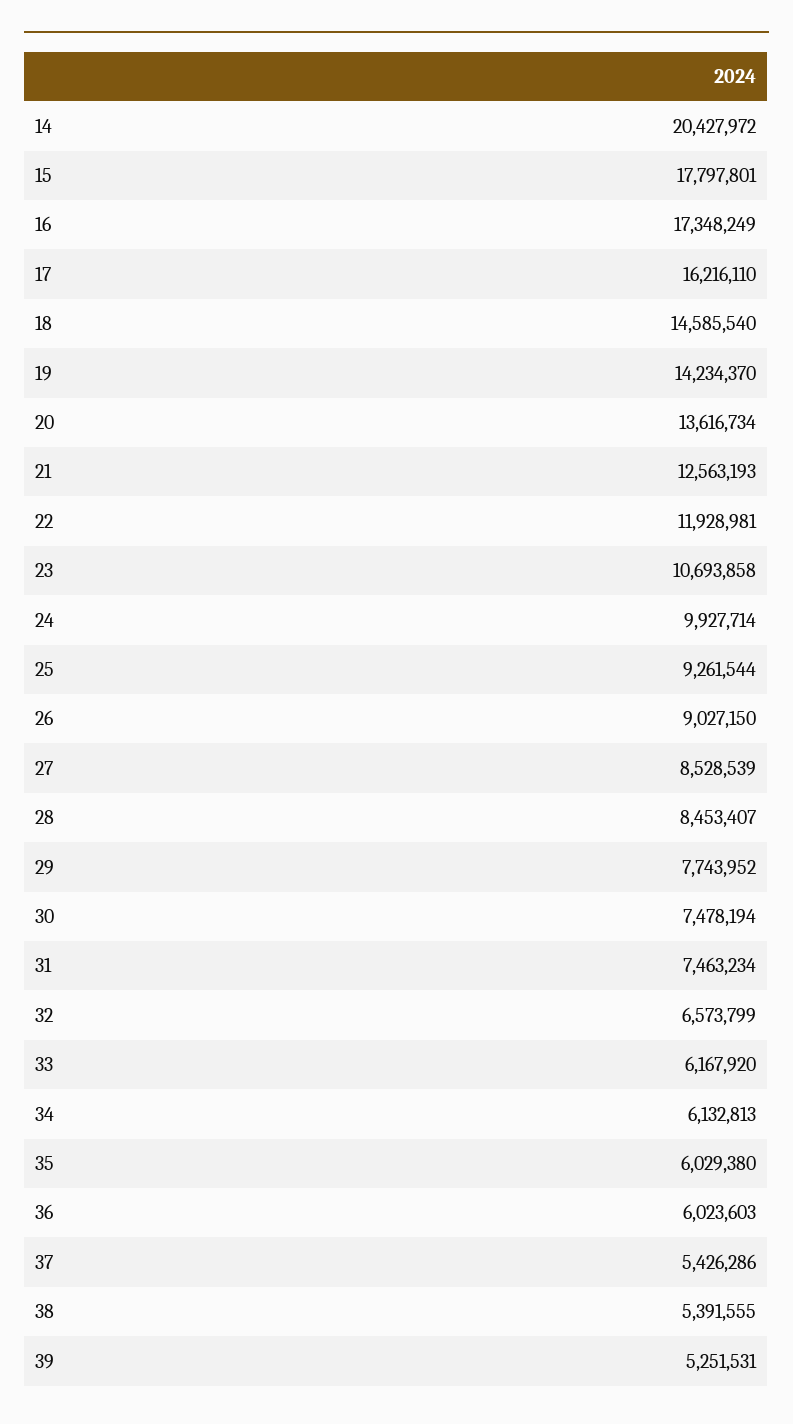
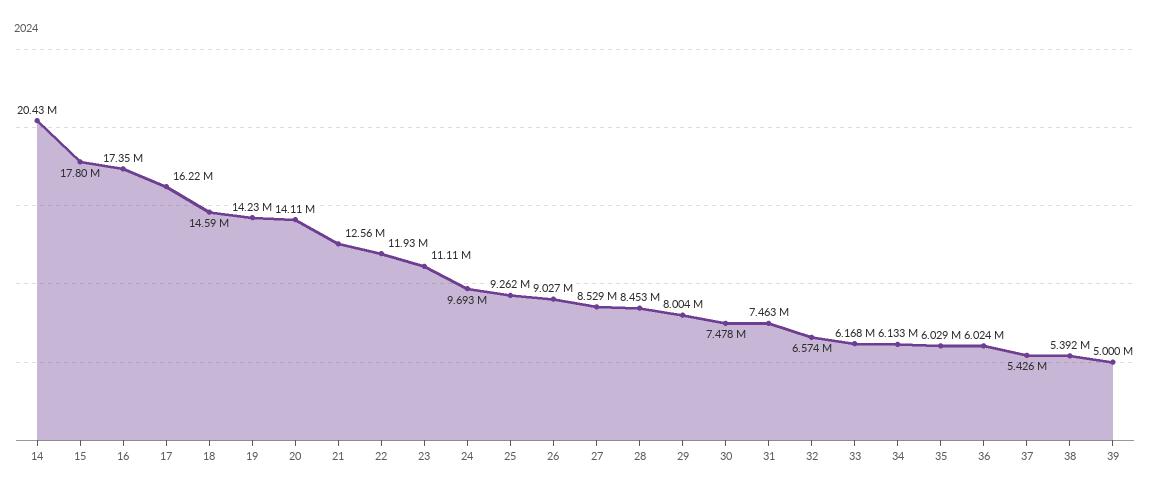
20: 13616734 -> 14110000
23: 10693858 -> 11110000
24: 9927714 -> 9693000
29: 7743952 -> 8004000
39: 5251531 -> 5000000

